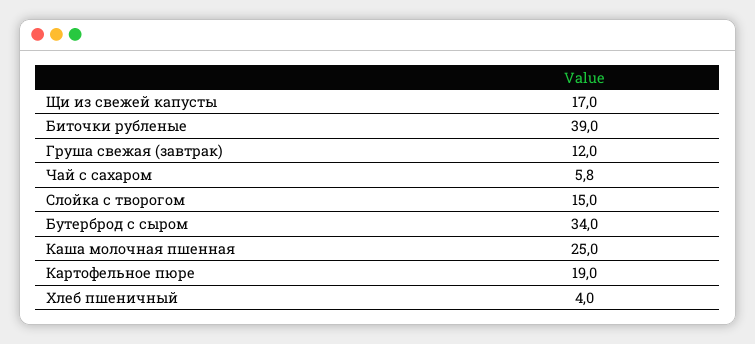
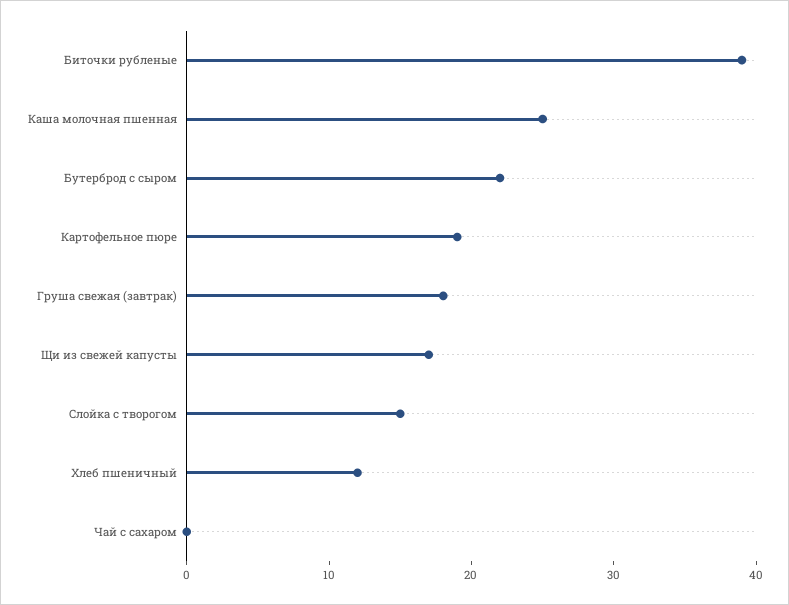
Груша свежая (завтрак): 12 -> 18
Чай с сахаром: 5.8 -> 0
Бутерброд с сыром: 34 -> 22
Хлеб пшеничный: 4 -> 12

